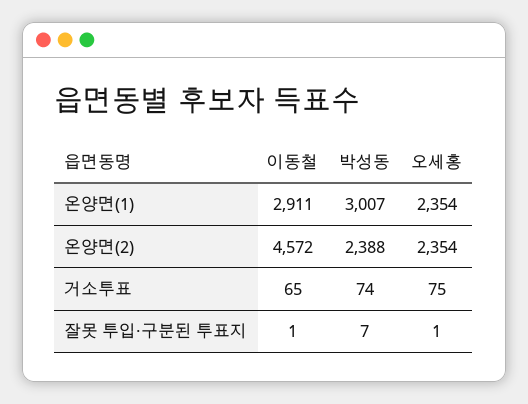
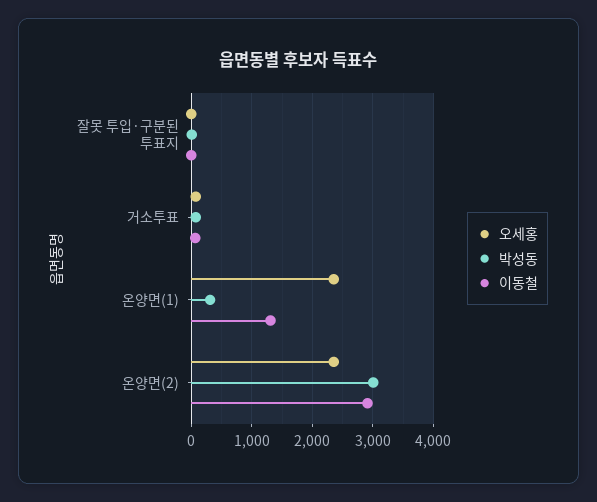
이동철, 온양면(1): 2911 -> 1300
박성동, 온양면(1): 3007 -> 300
이동철, 온양면(2): 4572 -> 2900
박성동, 온양면(2): 2388 -> 3000

